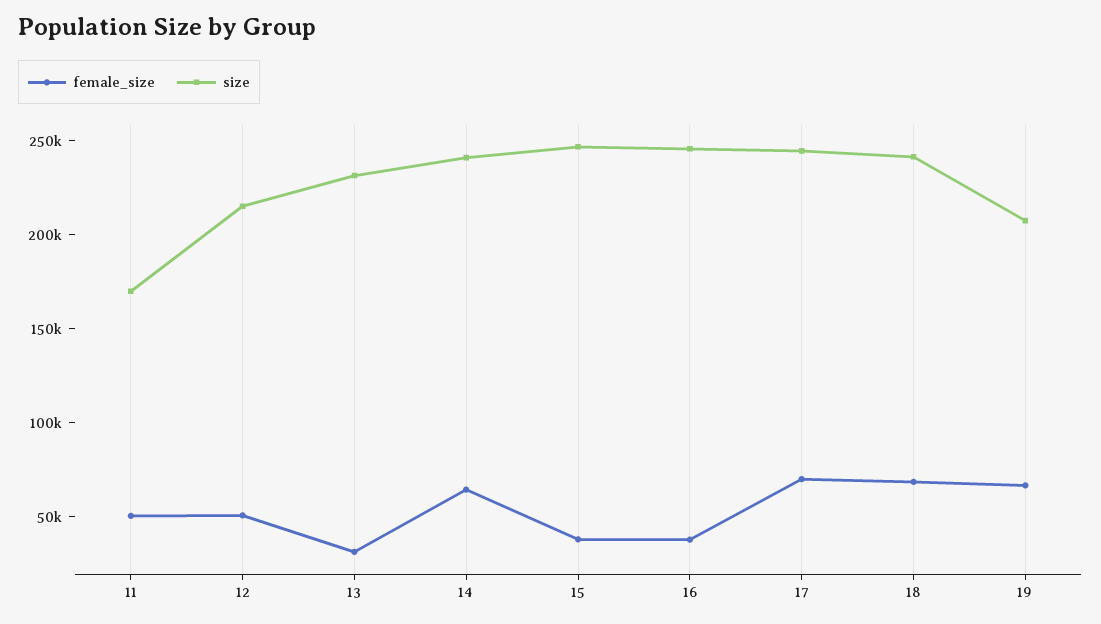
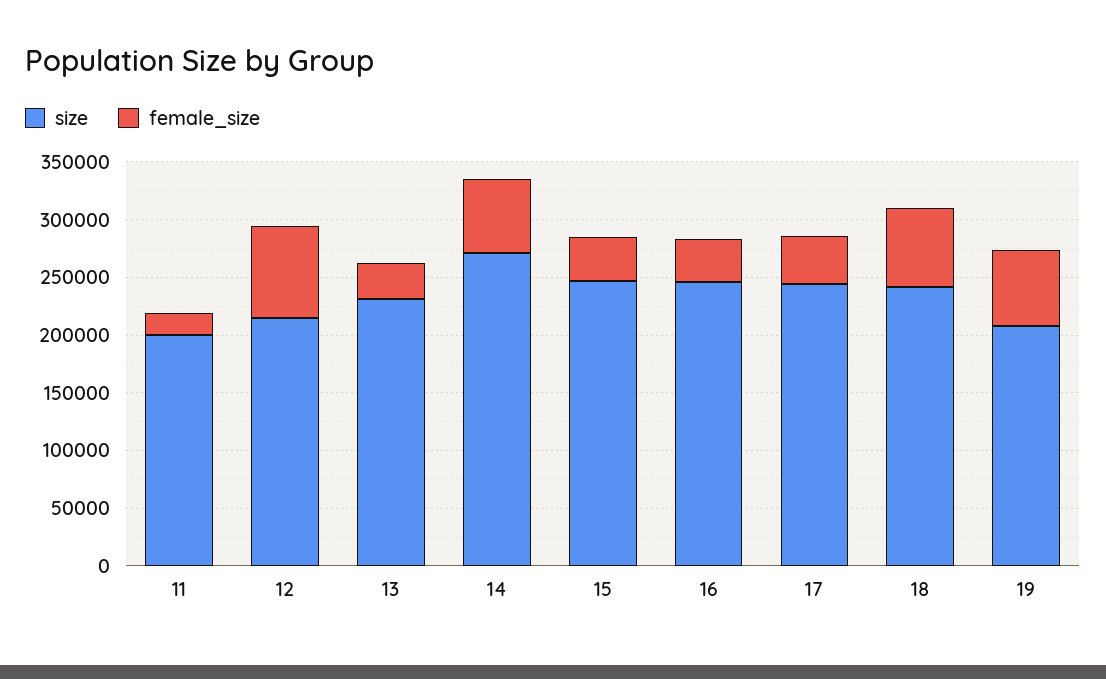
female_size, 11: 50000 -> 20000
size, 11: 170000 -> 200000
female_size, 12: 50000 -> 80000
size, 14: 240000 -> 270000
female_size, 17: 70000 -> 40000

